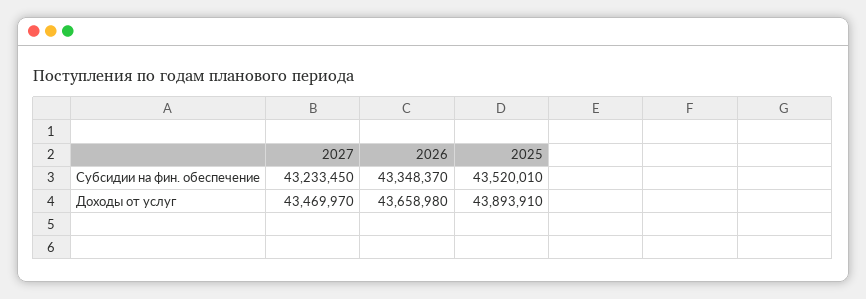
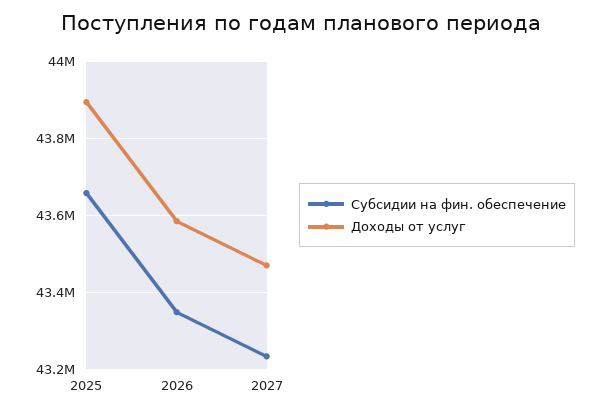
Субсидии на фин. обеспечение, 2025: 43520010 -> 43660000
Доходы от услуг, 2026: 43658980 -> 43580000

